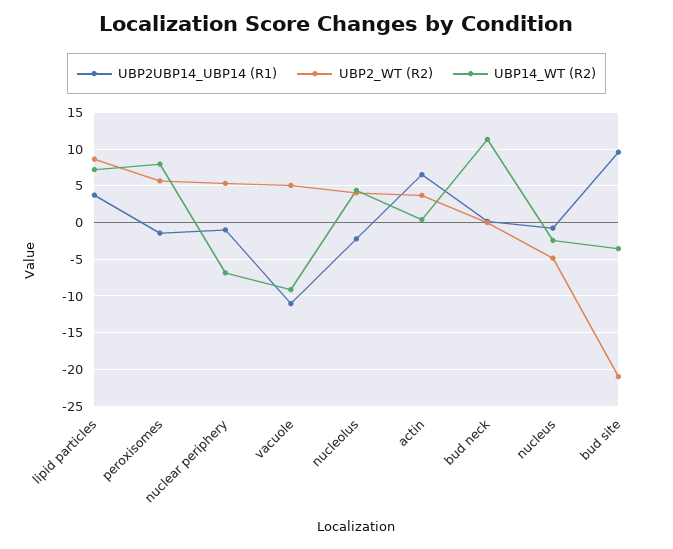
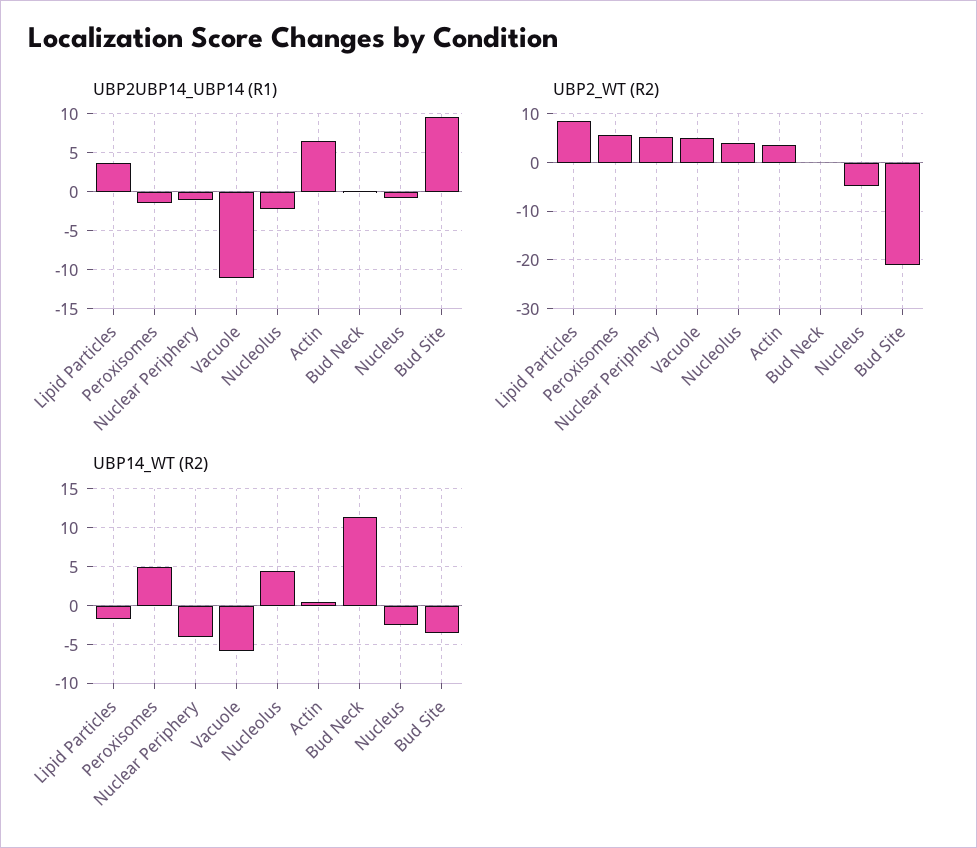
UBP14_WT (R2), lipid particles: 7 -> -2
UBP14_WT (R2), peroxisomes: 8 -> 5
UBP14_WT (R2), nuclear periphery: -7 -> -4
UBP14_WT (R2), vacuole: -9 -> -6

